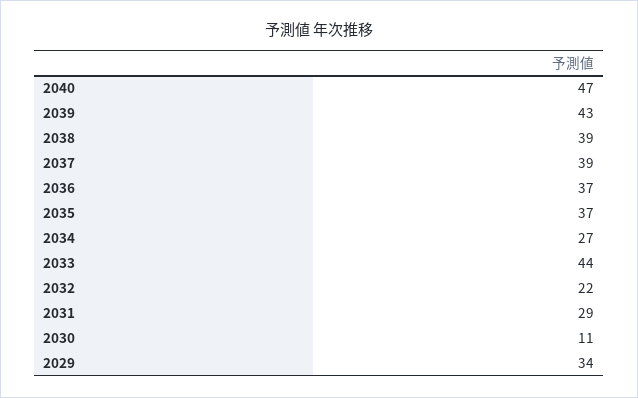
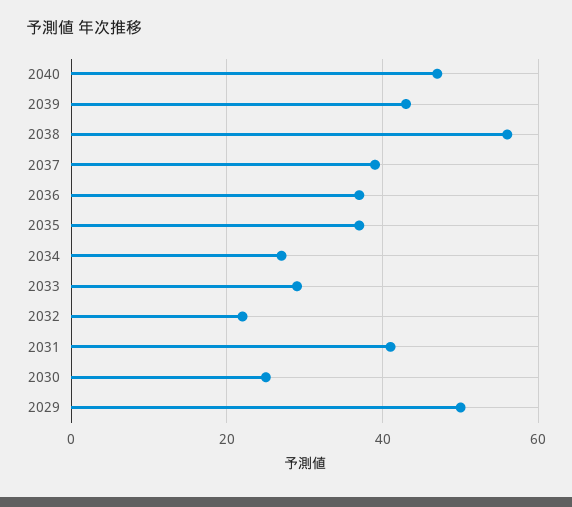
2038: 39 -> 55
2033: 44 -> 30
2031: 29 -> 40
2030: 11 -> 25
2029: 34 -> 50

